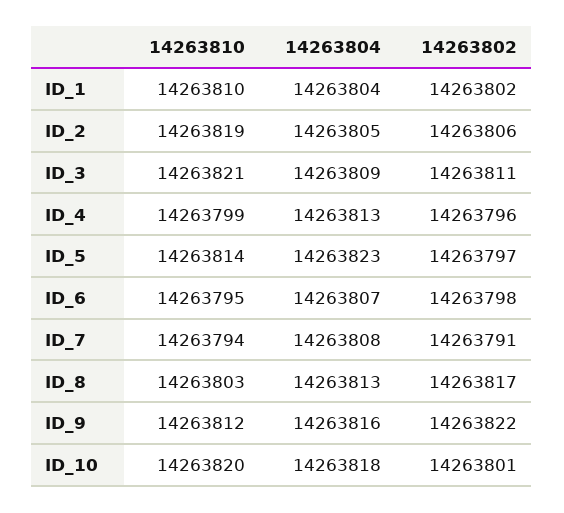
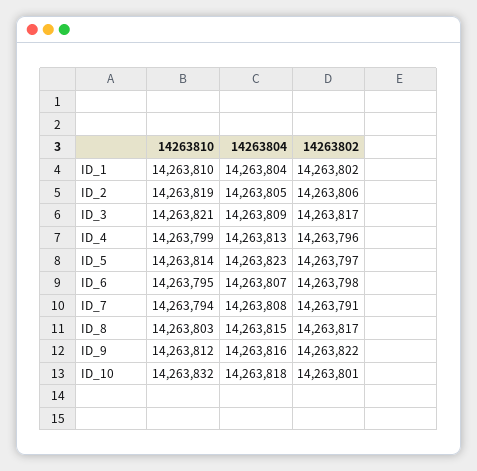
14263802, ID_3: 14263811 -> 14263817
14263804, ID_8: 14263813 -> 14263815
14263810, ID_10: 14263820 -> 14263832

